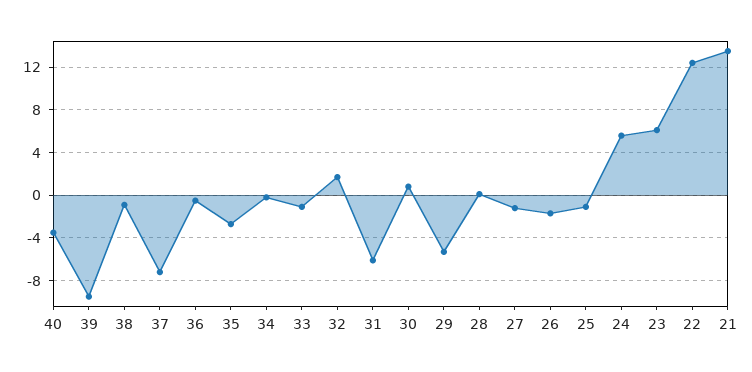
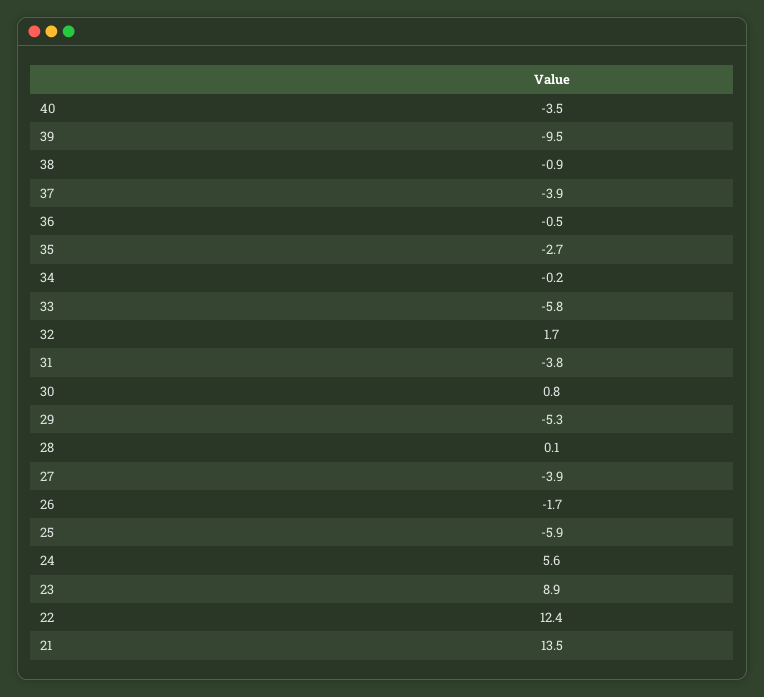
37: -7 -> -3.9
33: -1 -> -5.8
31: -6 -> -3.8
27: -1 -> -3.9
25: -1 -> -5.9
23: 6 -> 8.9

